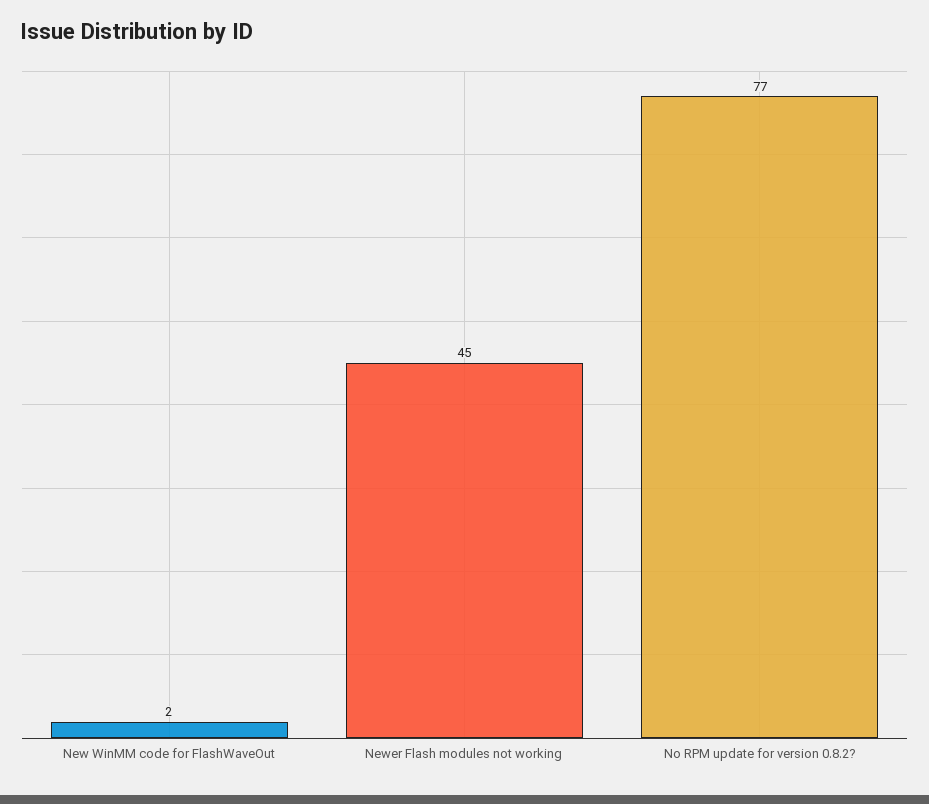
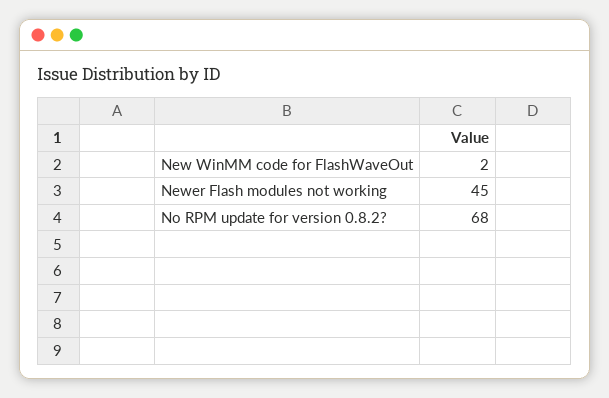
No RPM update for version 0.8.2?: 77 -> 68

